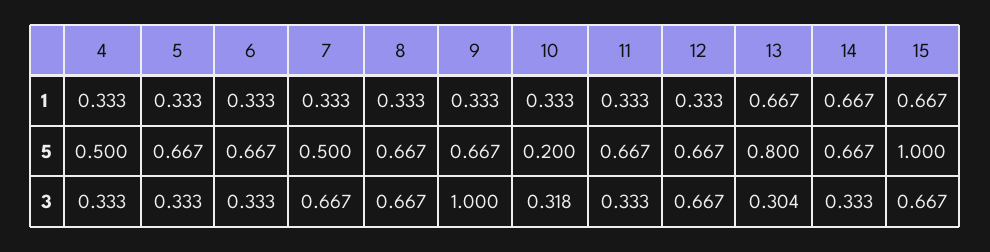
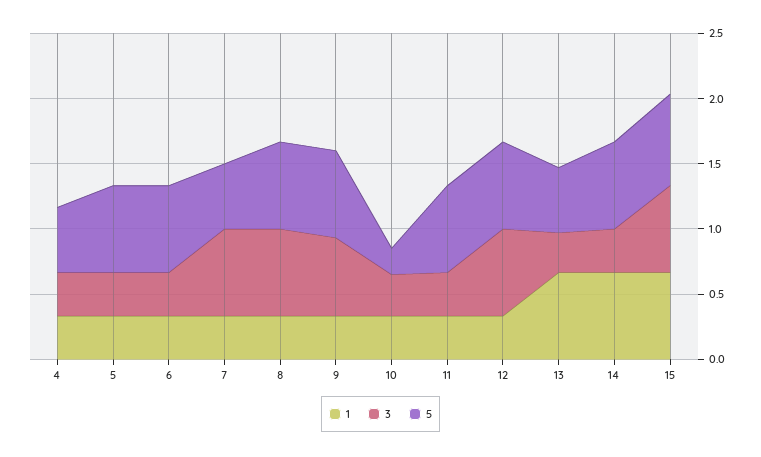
5, 13: 0.8 -> 0.5
5, 15: 1 -> 0.7
3, 9: 1 -> 0.6

